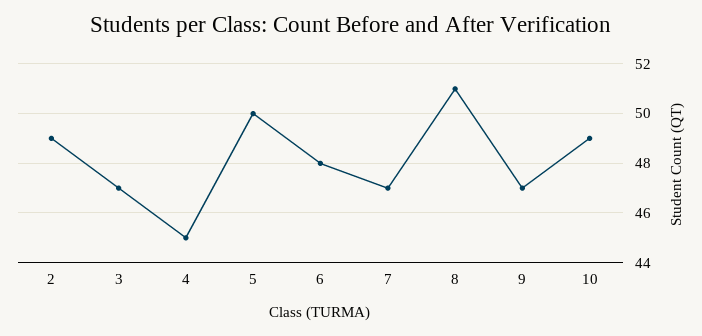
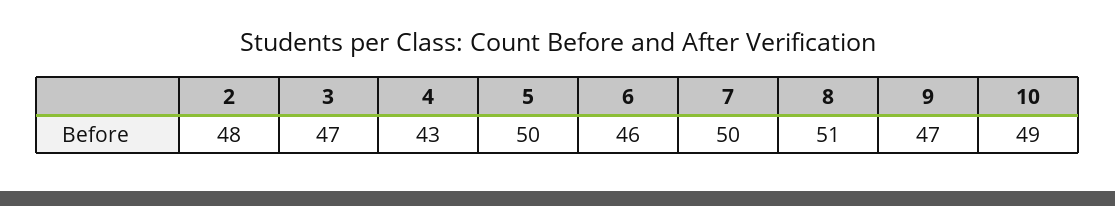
2: 49 -> 48
4: 45 -> 43
6: 48 -> 46
7: 47 -> 50

